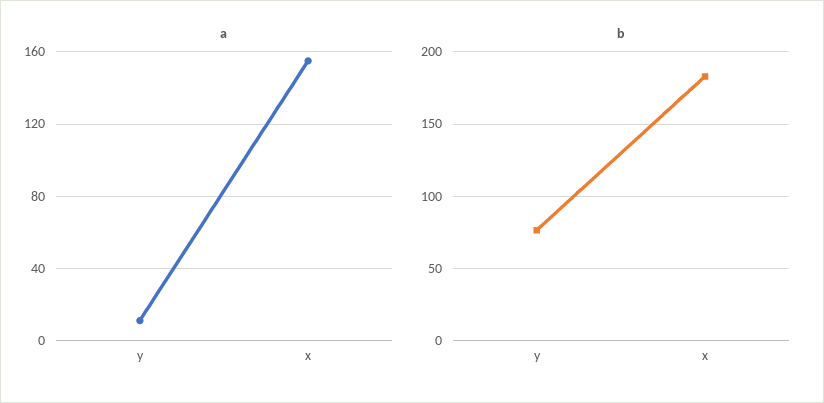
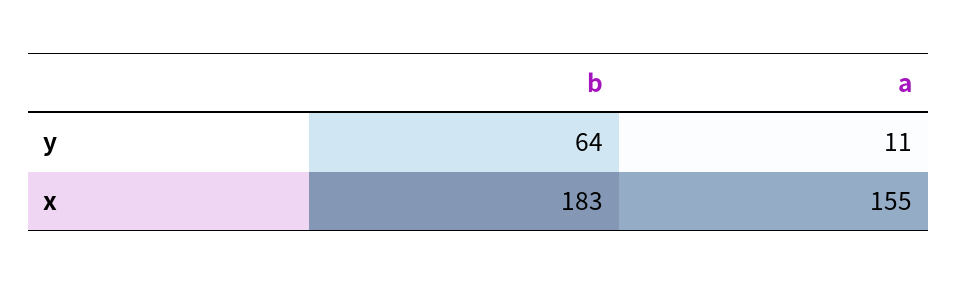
b, y: 75 -> 64

